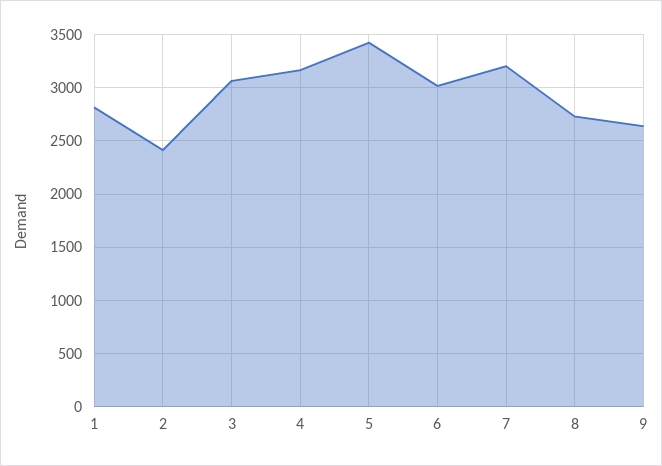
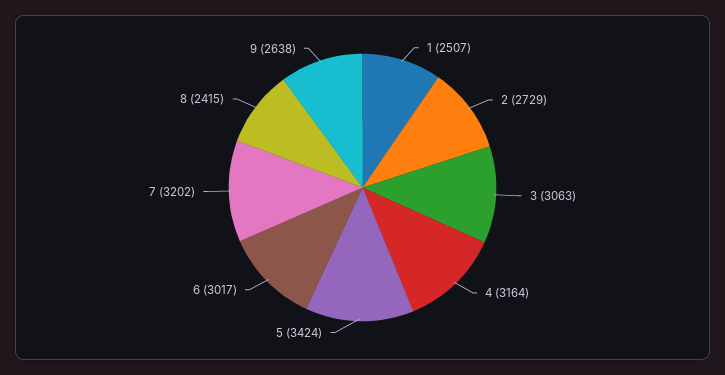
1: 2800 -> 2507
2: 2400 -> 2729
8: 2700 -> 2415

